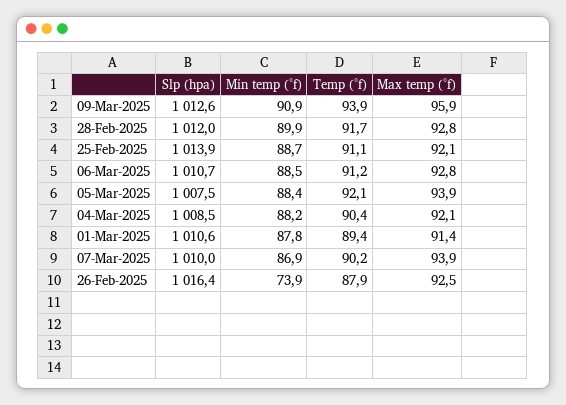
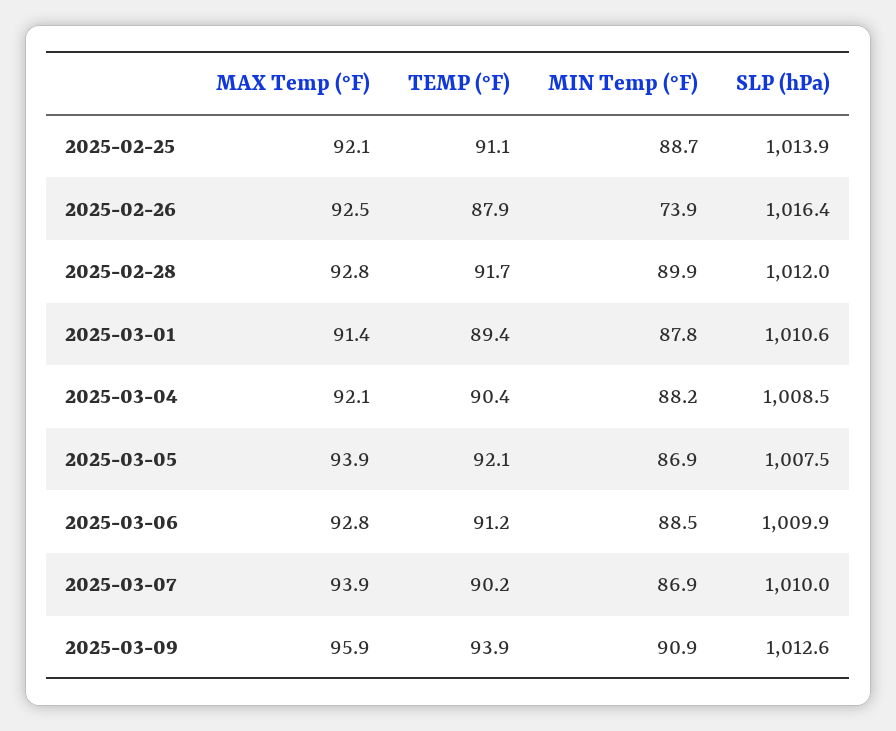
Slp (hpa), 06-Mar-2025: 1010.7 -> 1009.9
Min temp (°f), 05-Mar-2025: 88.4 -> 86.9

